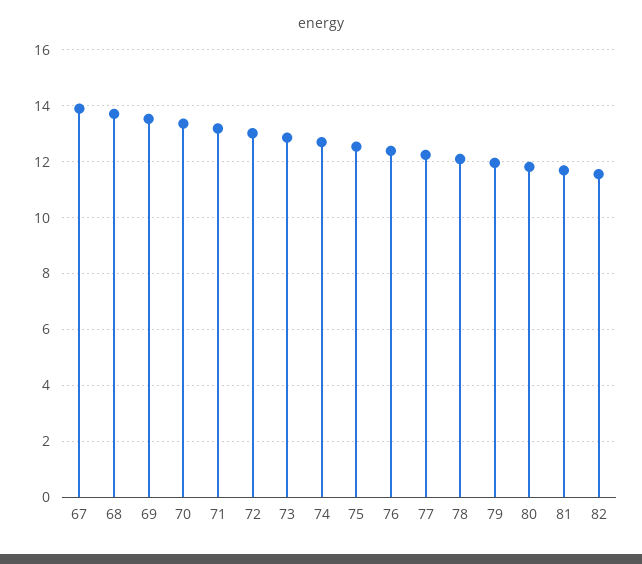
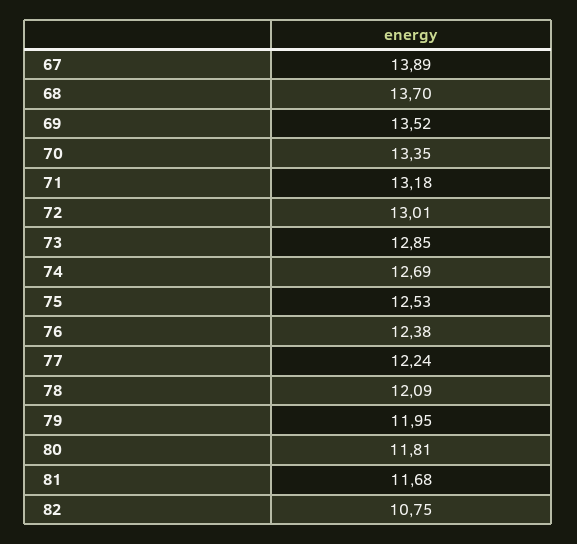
82: 11.5 -> 10.75

